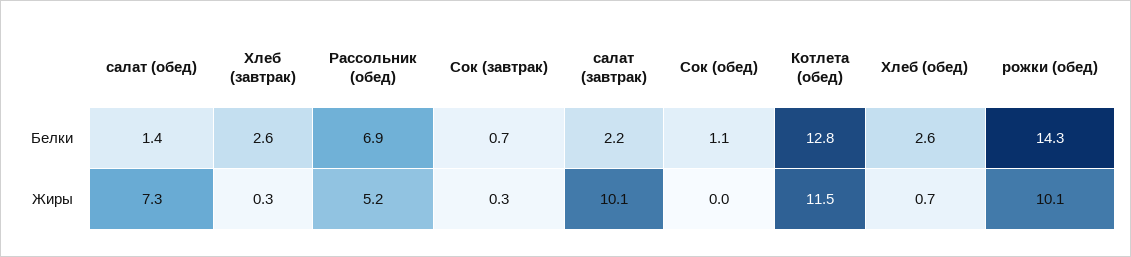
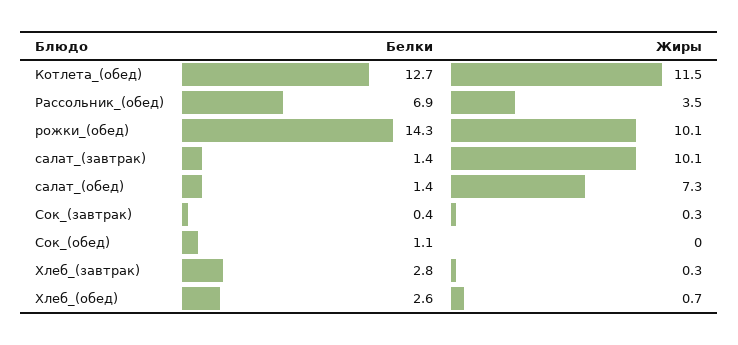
Хлеб (завтрак), Белки: 2.6 -> 2.8
Сок (завтрак), Белки: 0.7 -> 0.4
салат (завтрак), Белки: 2.2 -> 1.4
Котлета (обед), Белки: 12.8 -> 12.7
Рассольник (обед), Жиры: 5.2 -> 3.5

